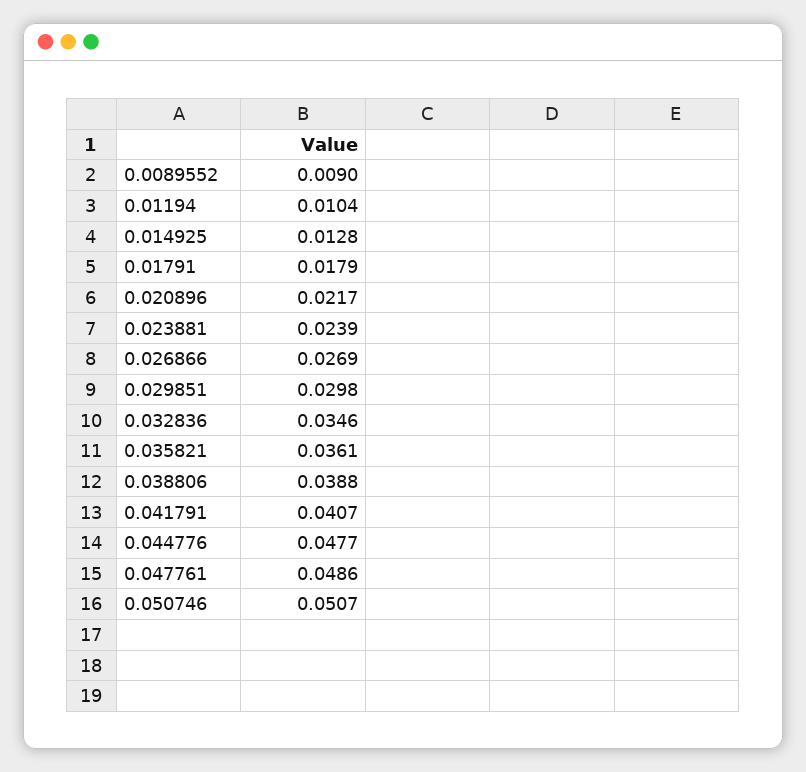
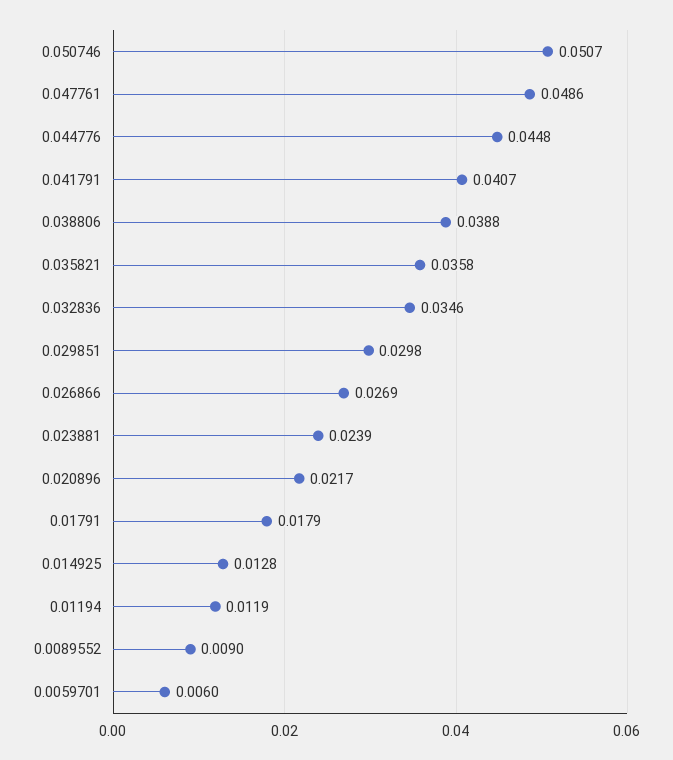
0.01194: 0.0104 -> 0.0119
0.035821: 0.0361 -> 0.0358
0.044776: 0.0477 -> 0.0448
0.0059701: none -> 0.006

